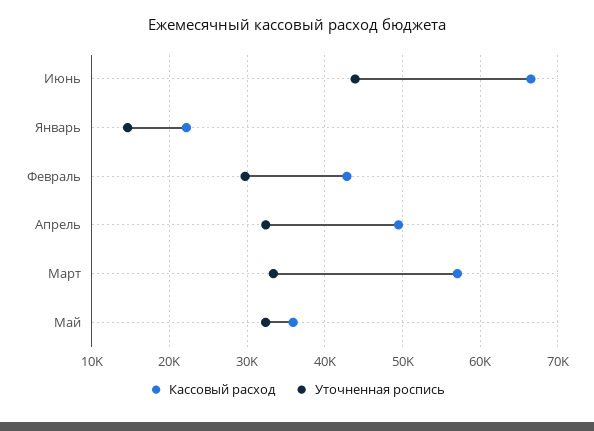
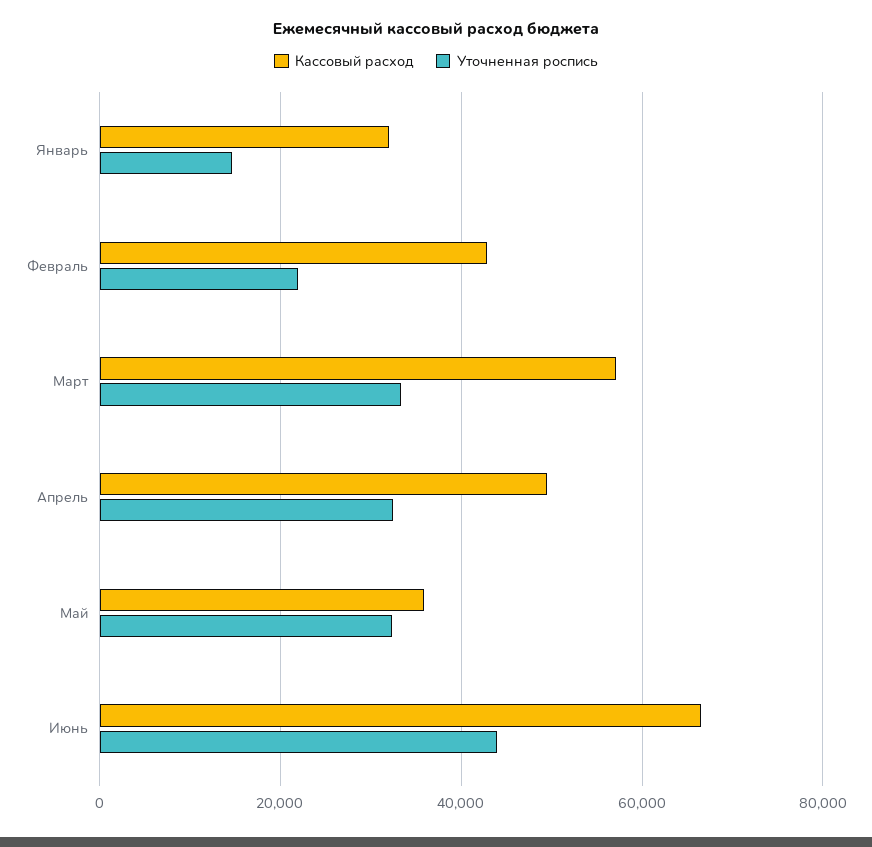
Кассовый расход, Январь: 22000 -> 32000
Уточненная роспись, Февраль: 30000 -> 22000

